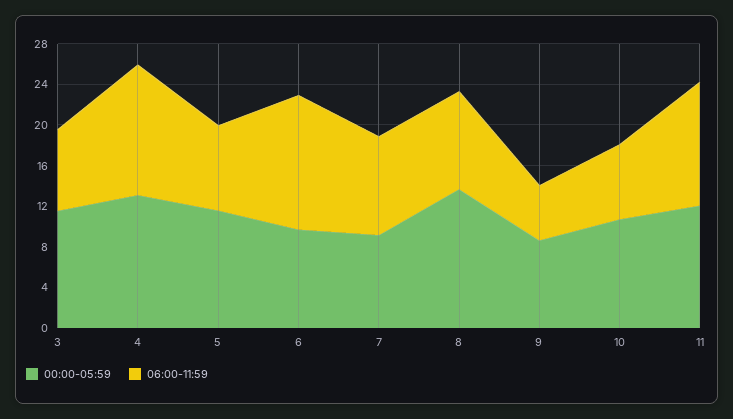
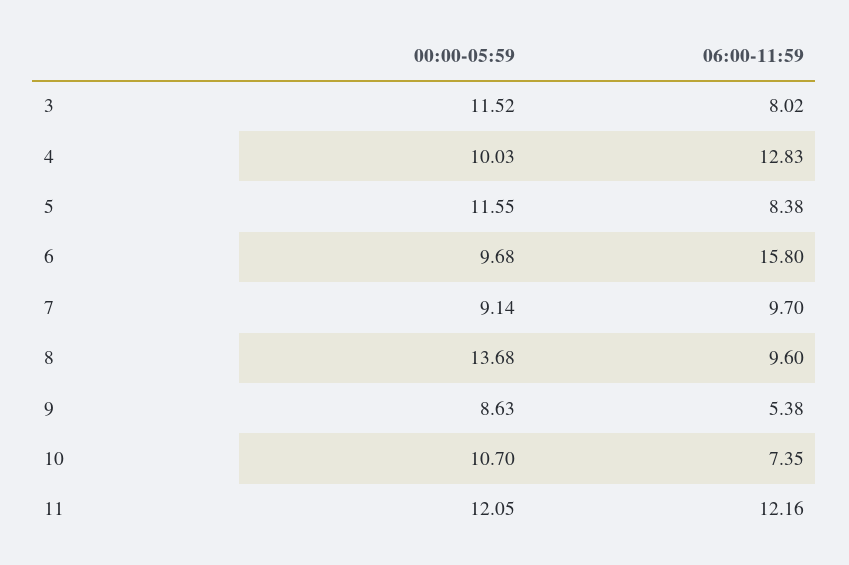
00:00-05:59, 4: 13 -> 10.03
06:00-11:59, 6: 13 -> 15.8

